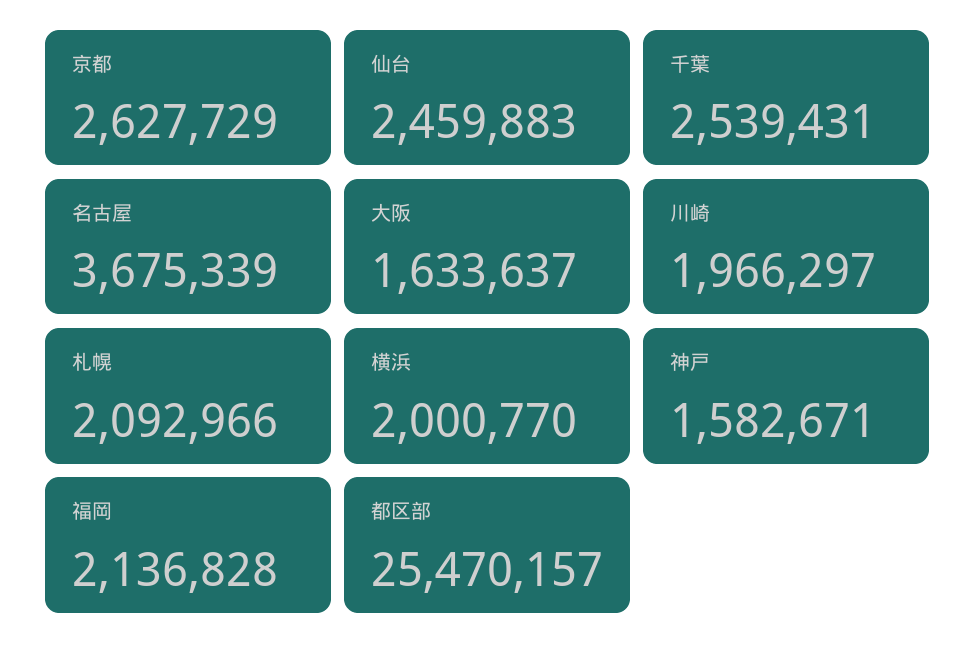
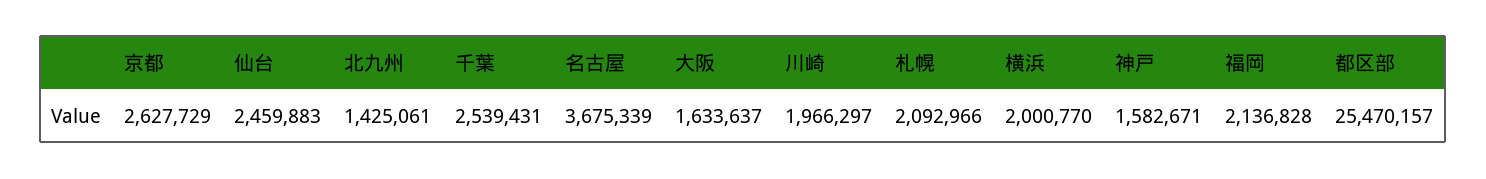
北九州: none -> 1425061

